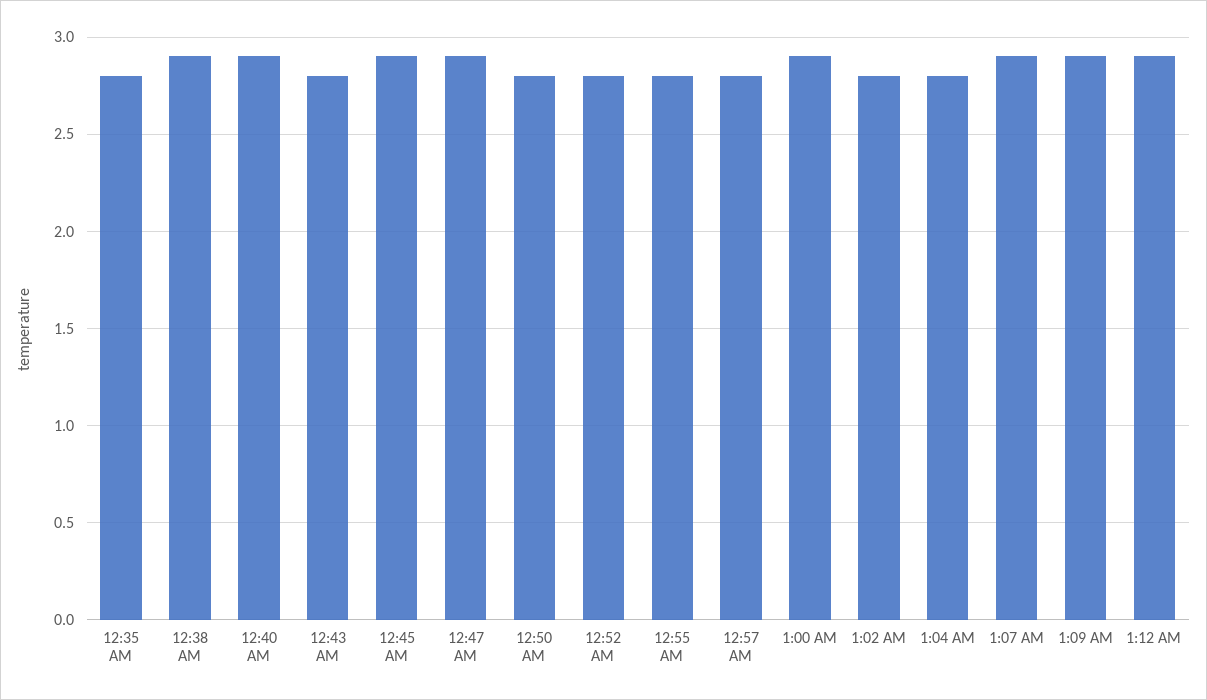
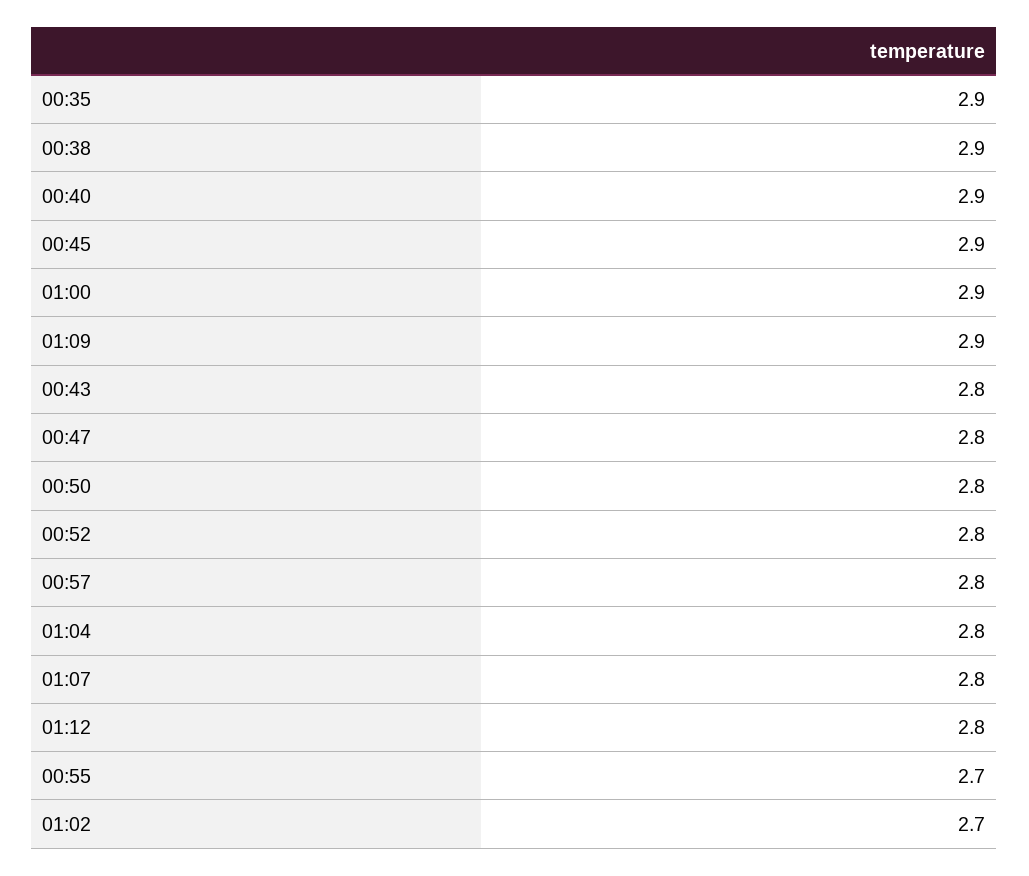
12:35 AM: 2.8 -> 2.9
12:47 AM: 2.9 -> 2.8
12:55 AM: 2.8 -> 2.7
1:02 AM: 2.8 -> 2.7
1:07 AM: 2.9 -> 2.8
1:12 AM: 2.9 -> 2.8

